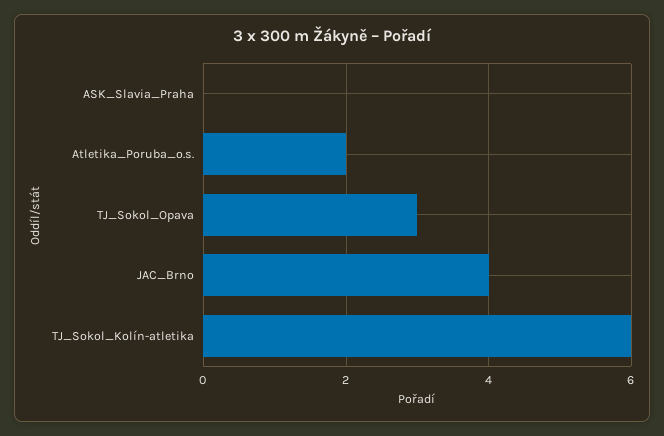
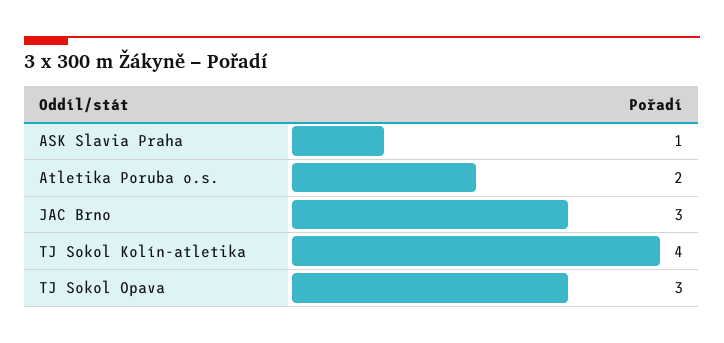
ASK_Slavia_Praha: 0 -> 1
JAC_Brno: 4 -> 3
TJ_Sokol_Kolín-atletika: 6 -> 4

